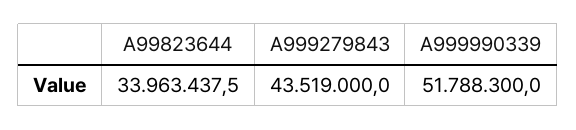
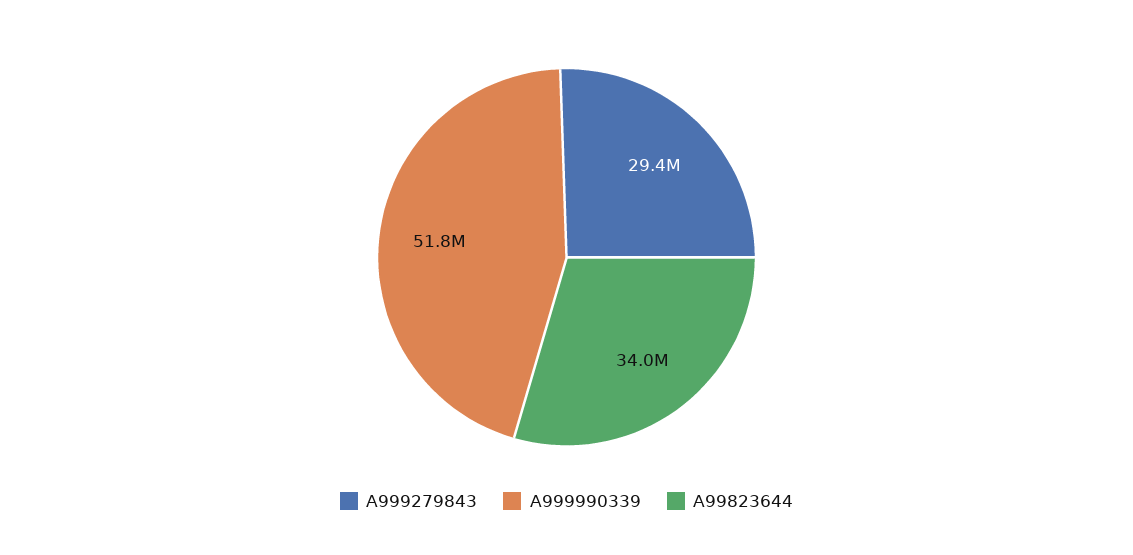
A999279843: 43519000 -> 29400000

